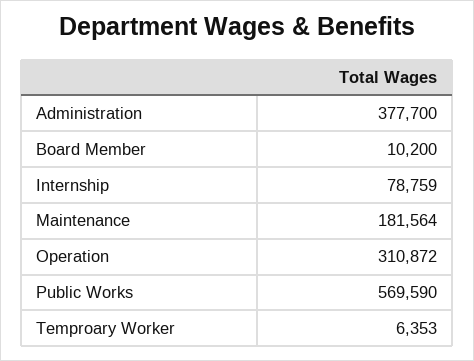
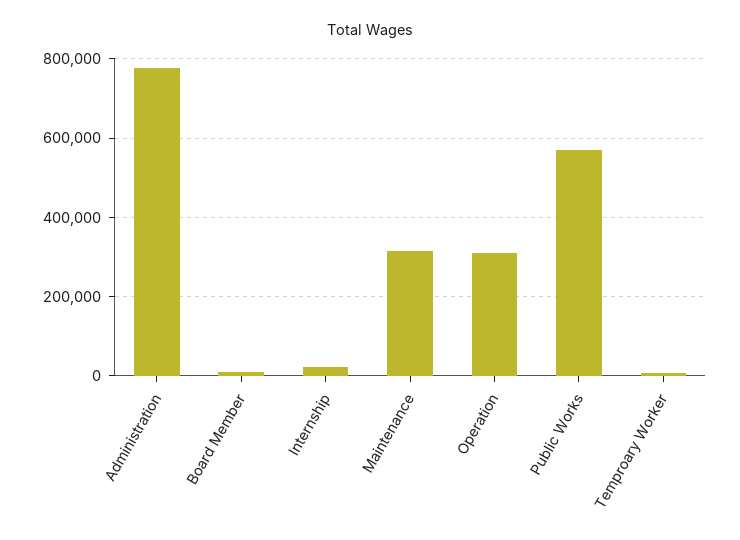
Administration: 377700 -> 780000
Internship: 78759 -> 20000
Maintenance: 181564 -> 320000

